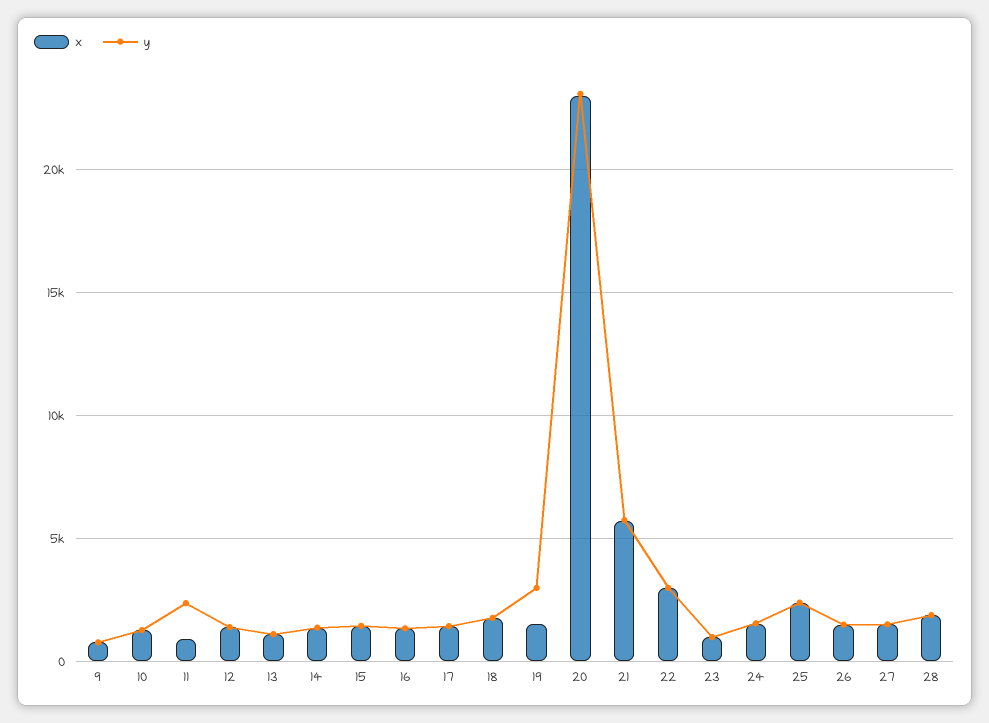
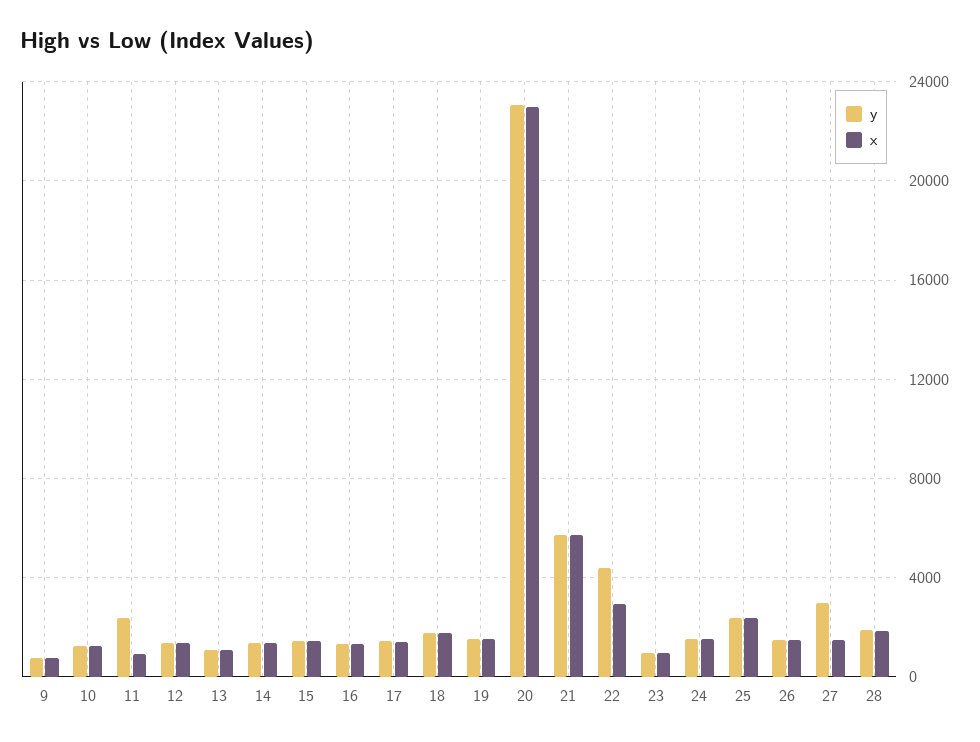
y, 19: 3000 -> 1500
y, 22: 3000 -> 4500
y, 27: 1500 -> 3000

